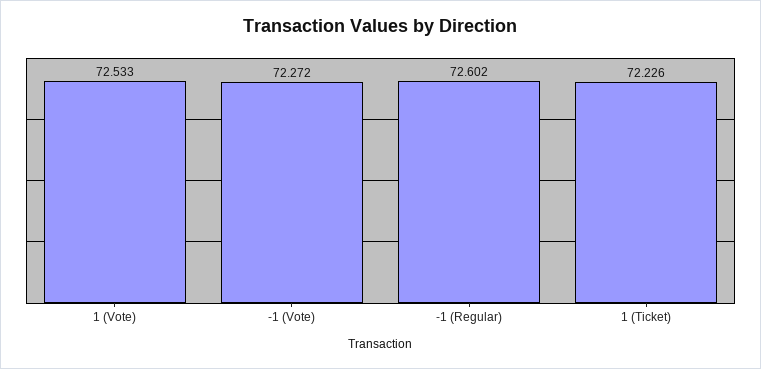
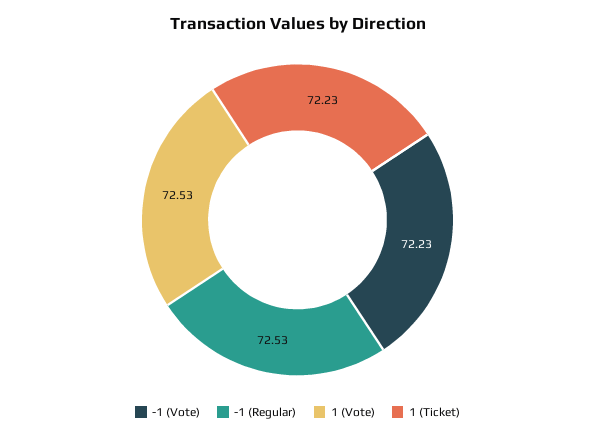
-1 (Vote): 72.272 -> 72.23
-1 (Regular): 72.602 -> 72.53

